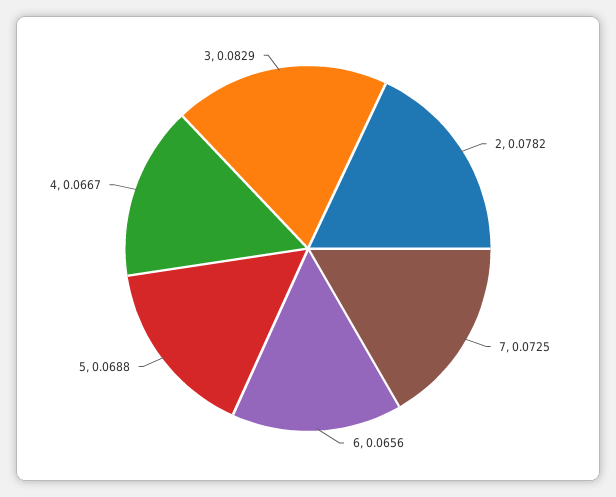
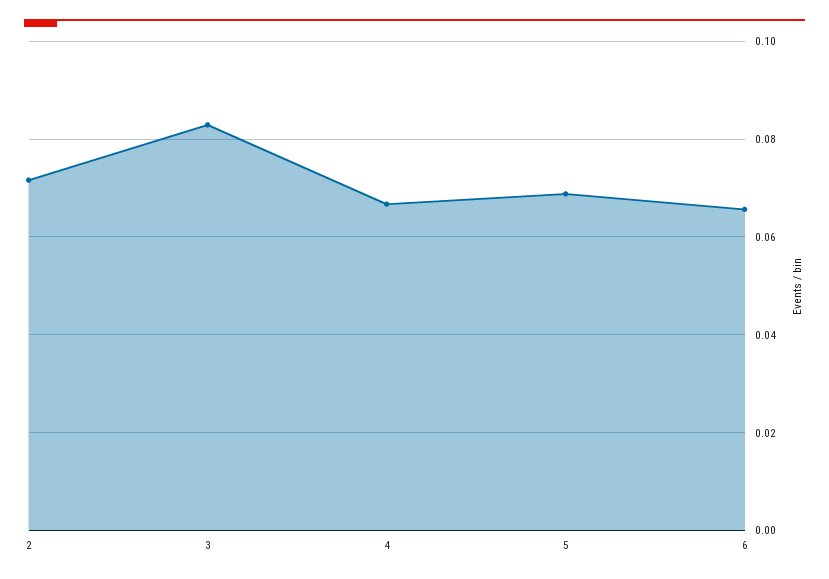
2: 0.0782 -> 0.072
7: 0.0725 -> none

